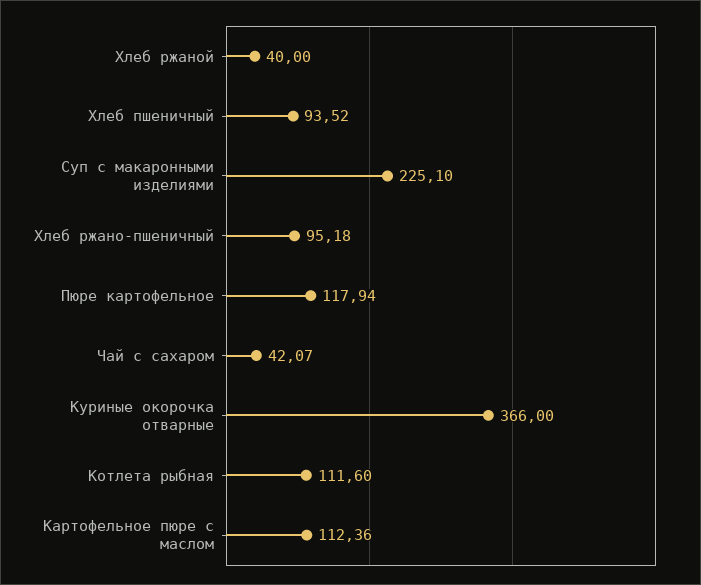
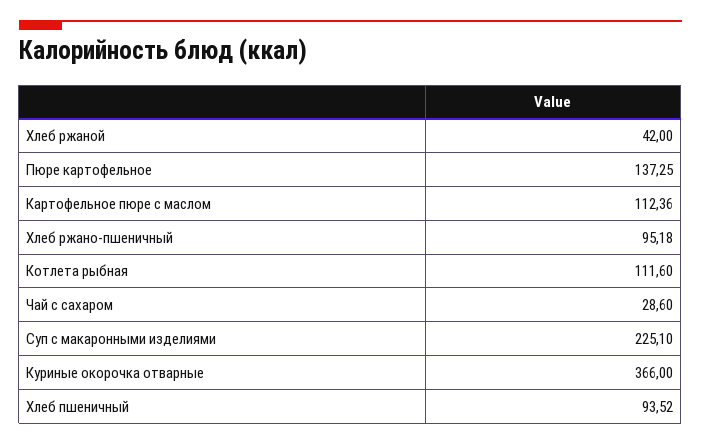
Хлеб ржаной: 40 -> 42
Пюре картофельное: 117.94 -> 137.25
Чай с сахаром: 42.07 -> 28.6

